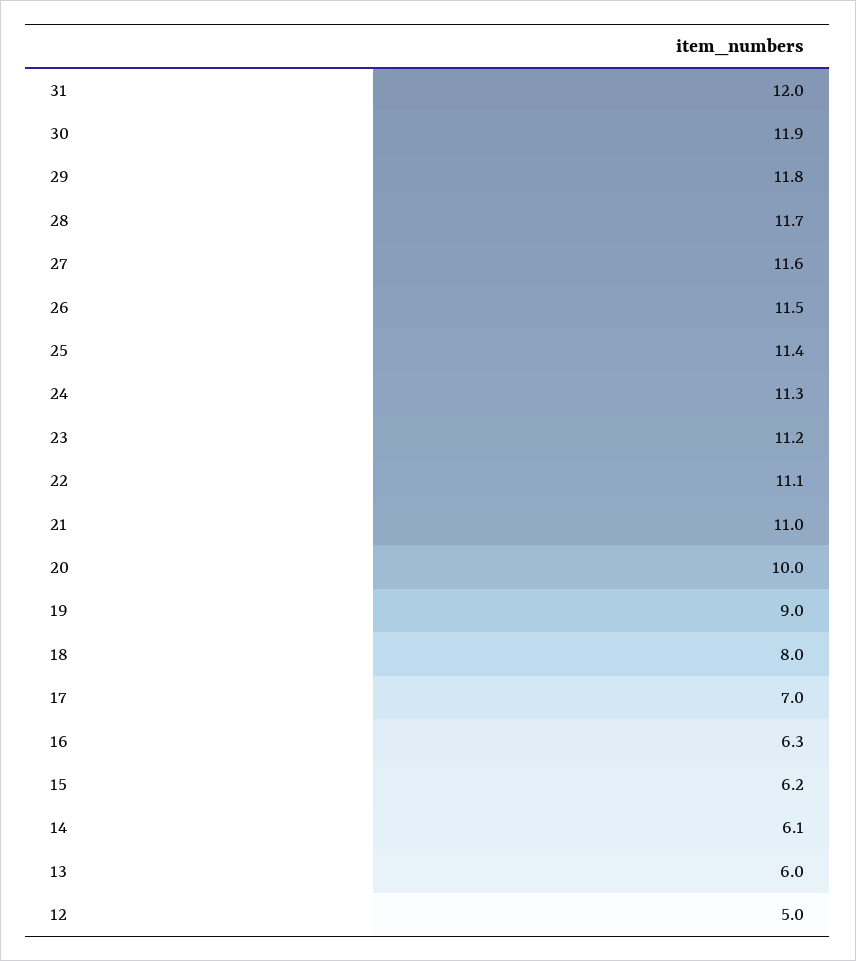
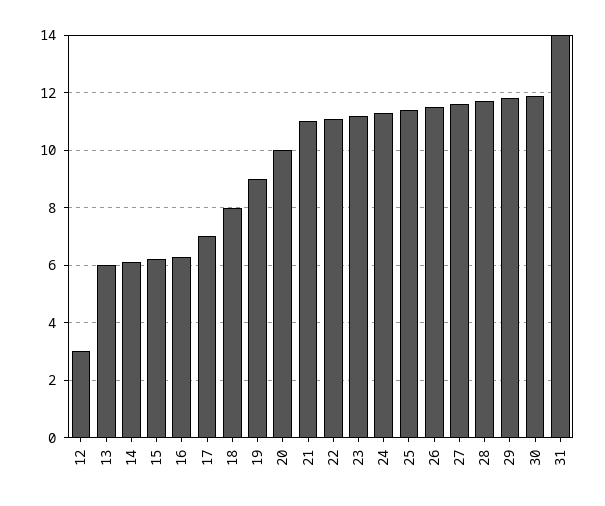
31: 12 -> 14
12: 5 -> 3

